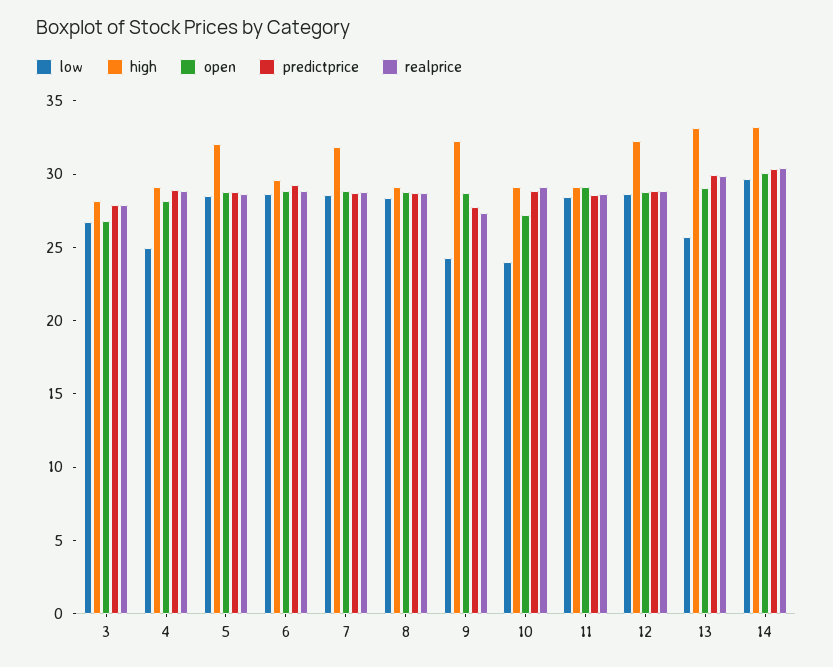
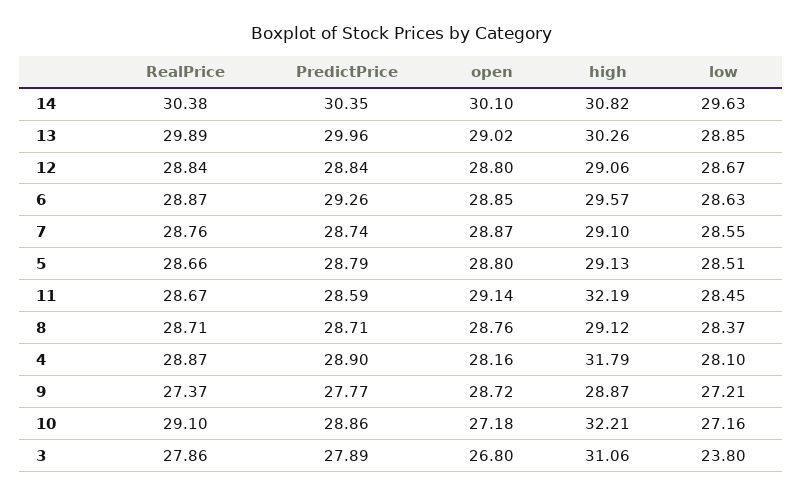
low, 3: 27 -> 23.8
high, 3: 28 -> 31.06
low, 4: 25 -> 28.1
high, 4: 29 -> 31.79
high, 5: 32 -> 29.13
high, 7: 32 -> 29.1
low, 9: 24 -> 27.21
high, 9: 32 -> 28.87
low, 10: 24 -> 27.16
high, 10: 29 -> 32.21
high, 11: 29 -> 32.19
high, 12: 32 -> 29.06
low, 13: 26 -> 28.85
high, 13: 33 -> 30.26
high, 14: 33 -> 30.82

